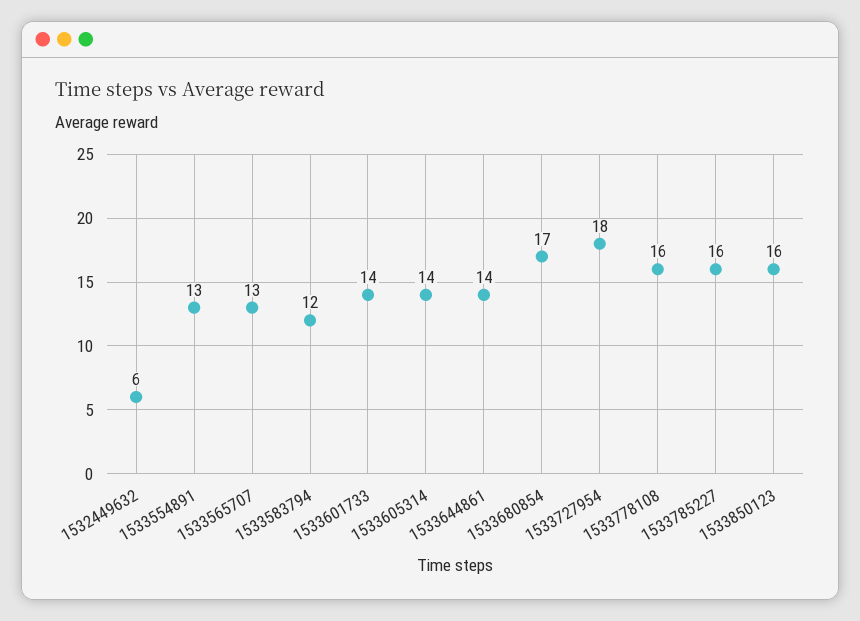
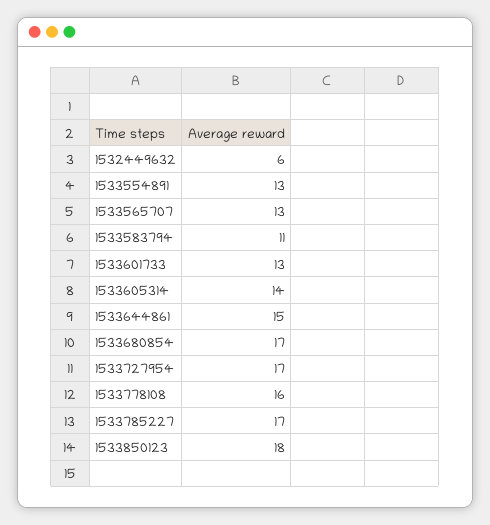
1533583794: 12 -> 11
1533601733: 14 -> 13
1533644861: 14 -> 15
1533727954: 18 -> 17
1533785227: 16 -> 17
1533850123: 16 -> 18

